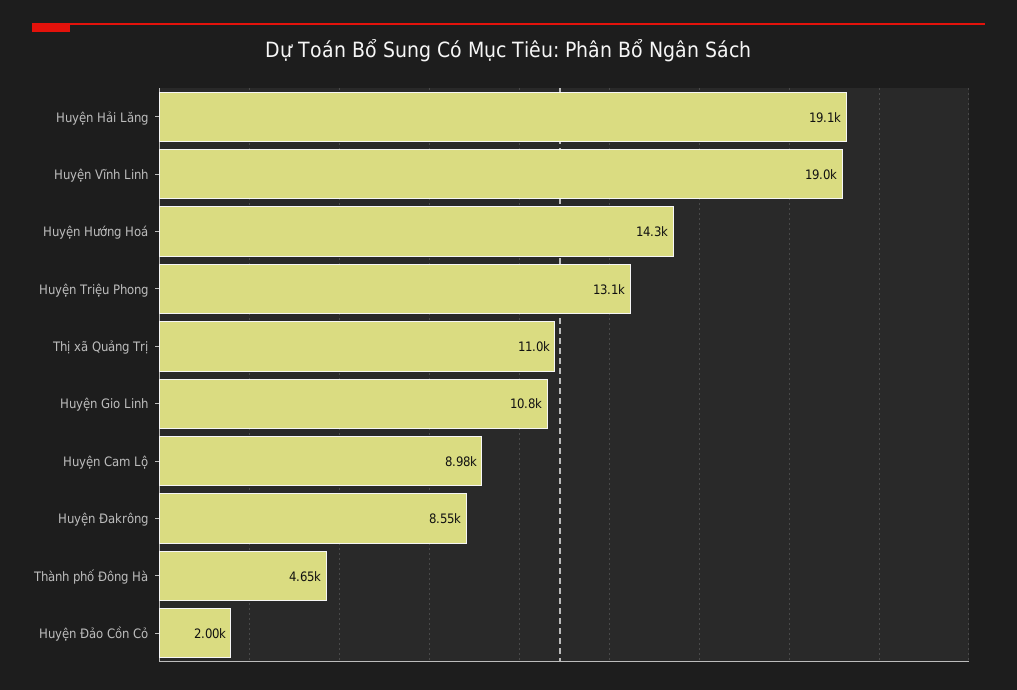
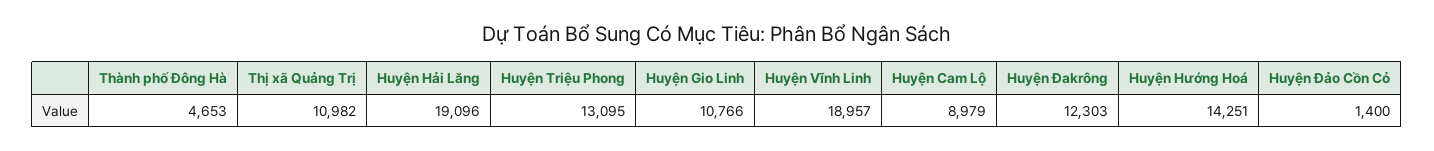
Huyện Đakrông: 8550 -> 12303
Huyện Đảo Cồn Cỏ: 2000 -> 1400

